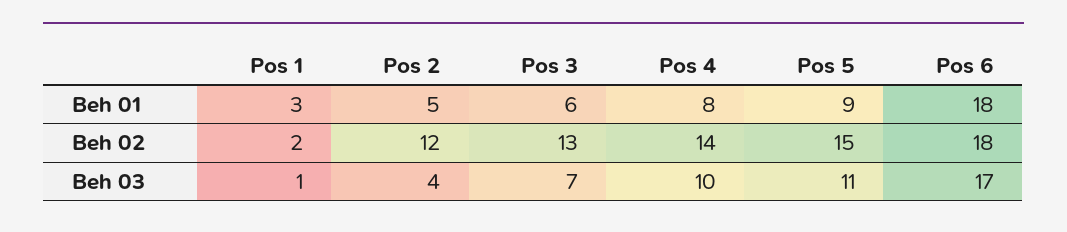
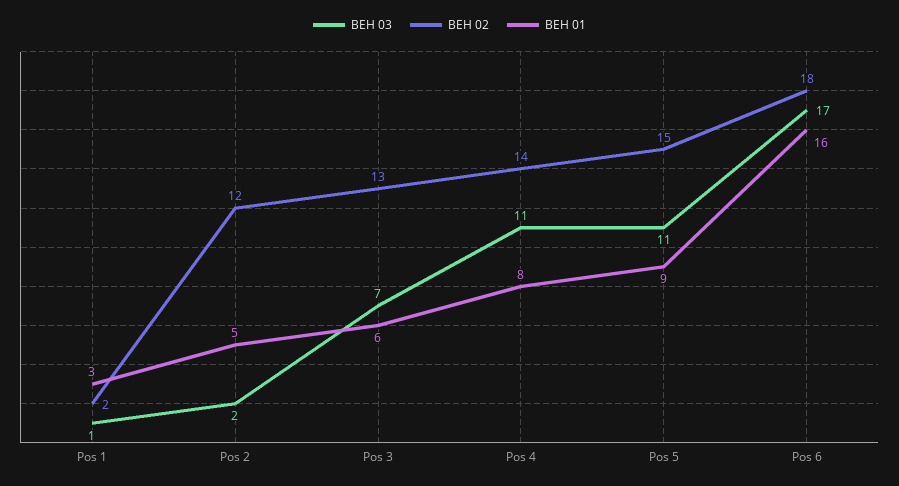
Beh 01, Pos 6: 18 -> 16
Beh 03, Pos 2: 4 -> 2
Beh 03, Pos 4: 10 -> 11

